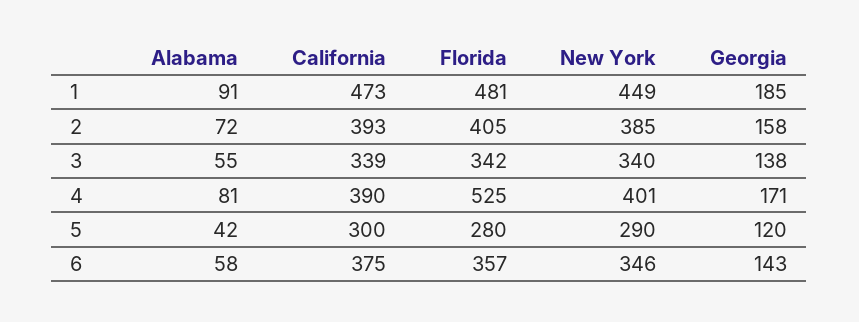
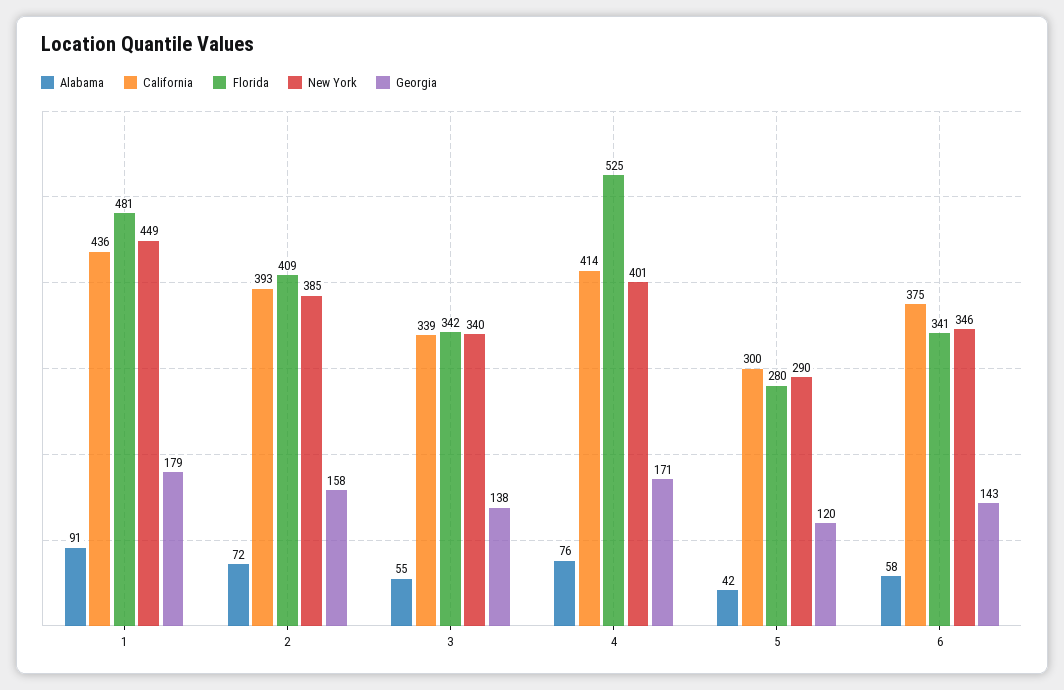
California, 1: 473 -> 436
Georgia, 1: 185 -> 179
Florida, 2: 405 -> 409
Alabama, 4: 81 -> 76
California, 4: 390 -> 414
Florida, 6: 357 -> 341

